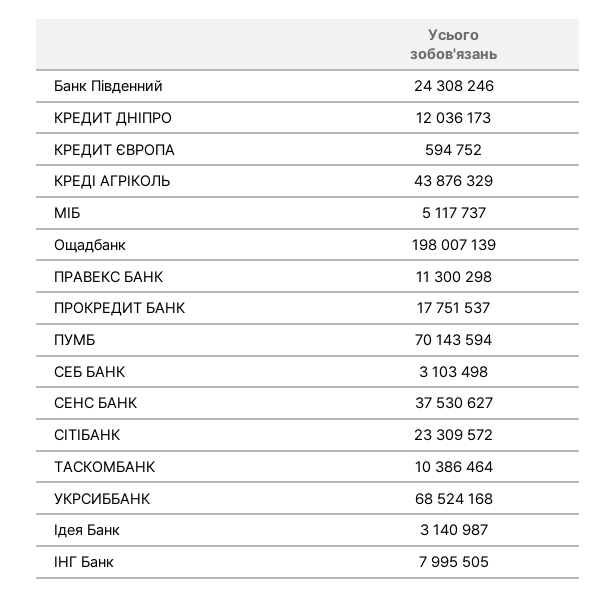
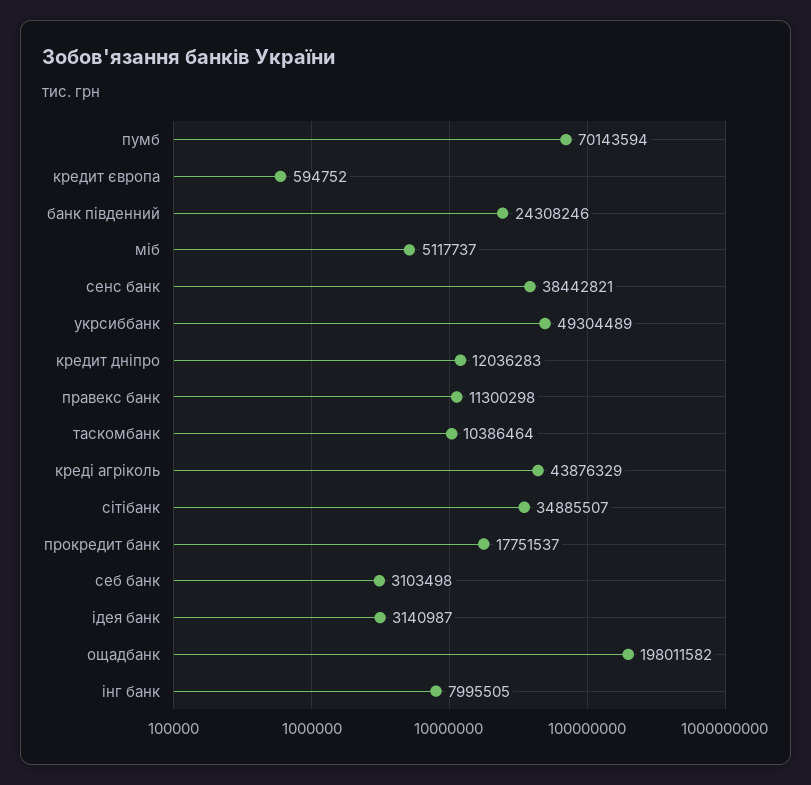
КРЕДИТ ДНІПРО: 12036173 -> 12036283
Ощадбанк: 198007139 -> 198011582
СЕНС БАНК: 37530627 -> 38442821
СІТІБАНК: 23309572 -> 34885507
УКРСИББАНК: 68524168 -> 49304489

